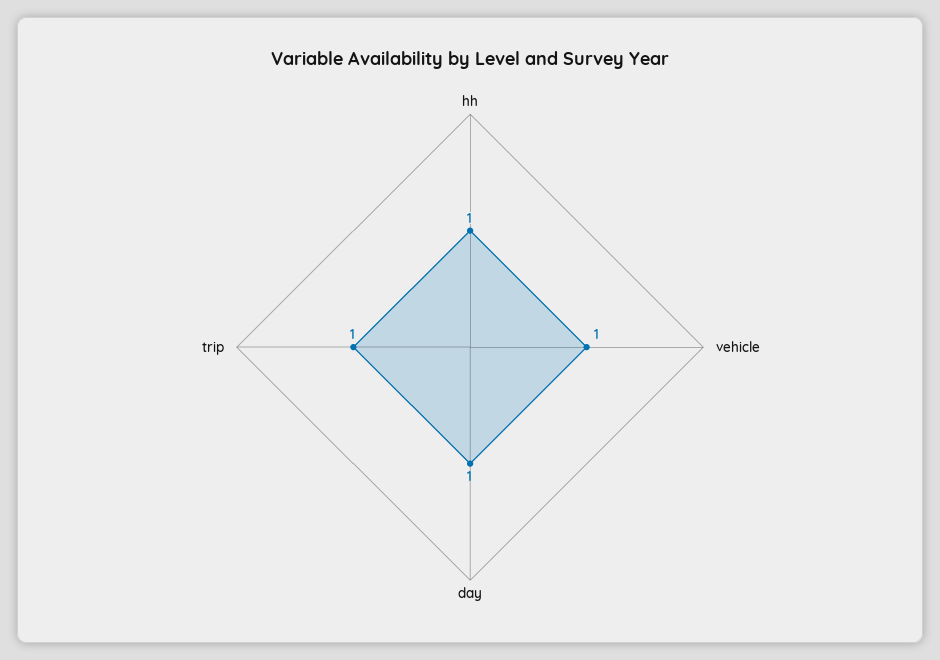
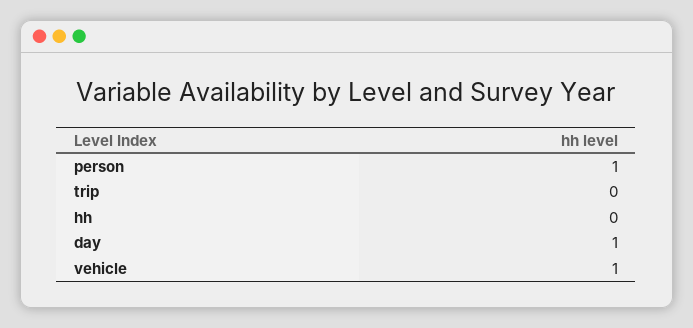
hh: 1 -> 0
trip: 1 -> 0
person: none -> 1

